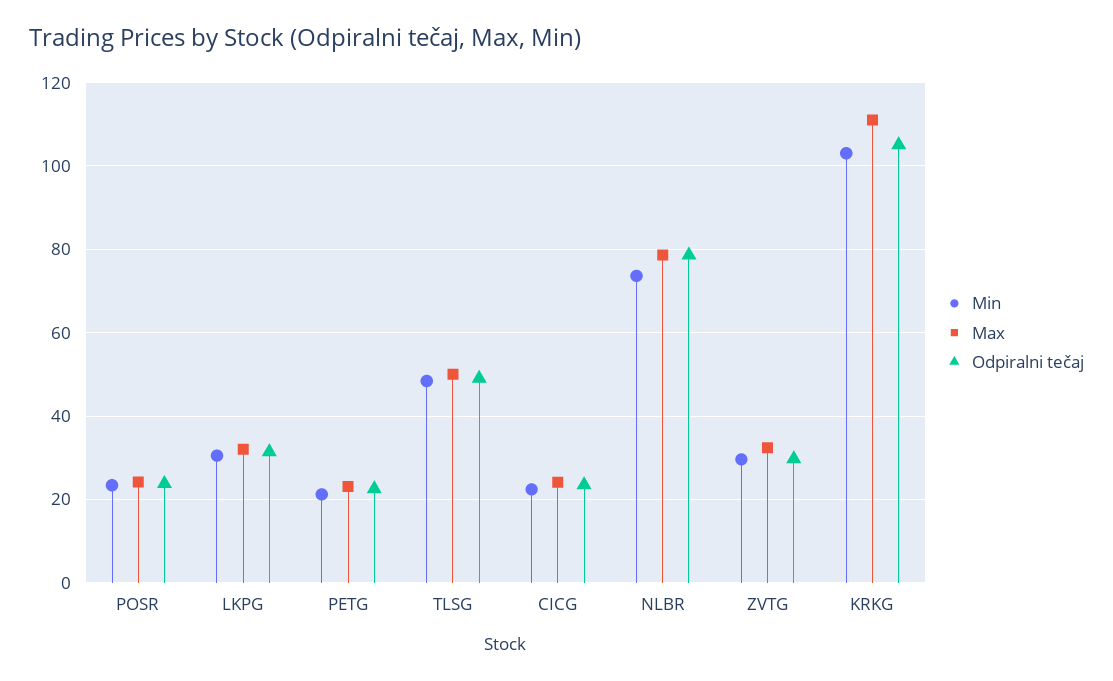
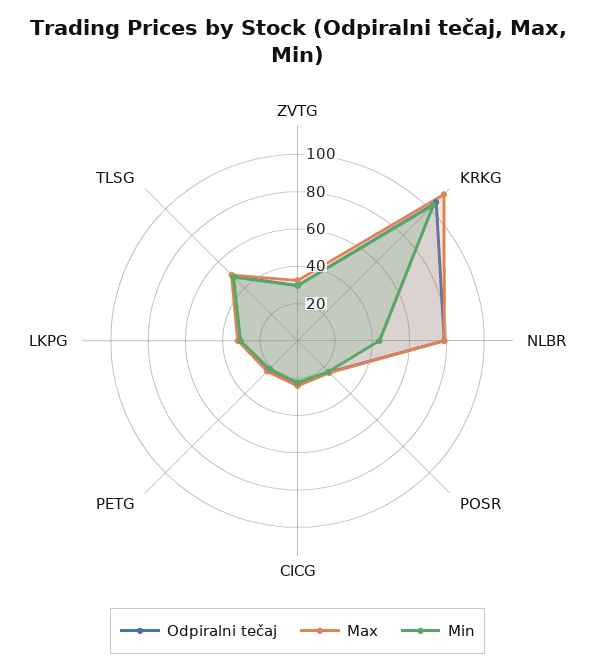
Min, NLBR: 74 -> 45

